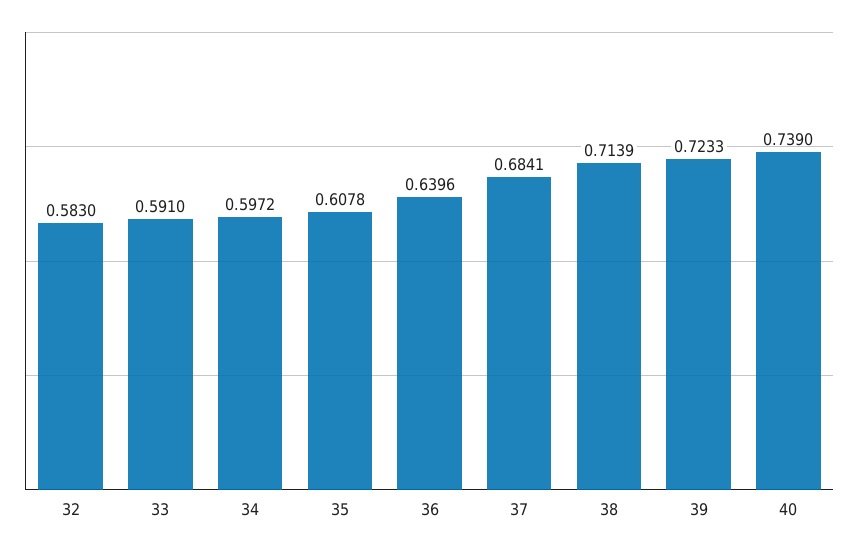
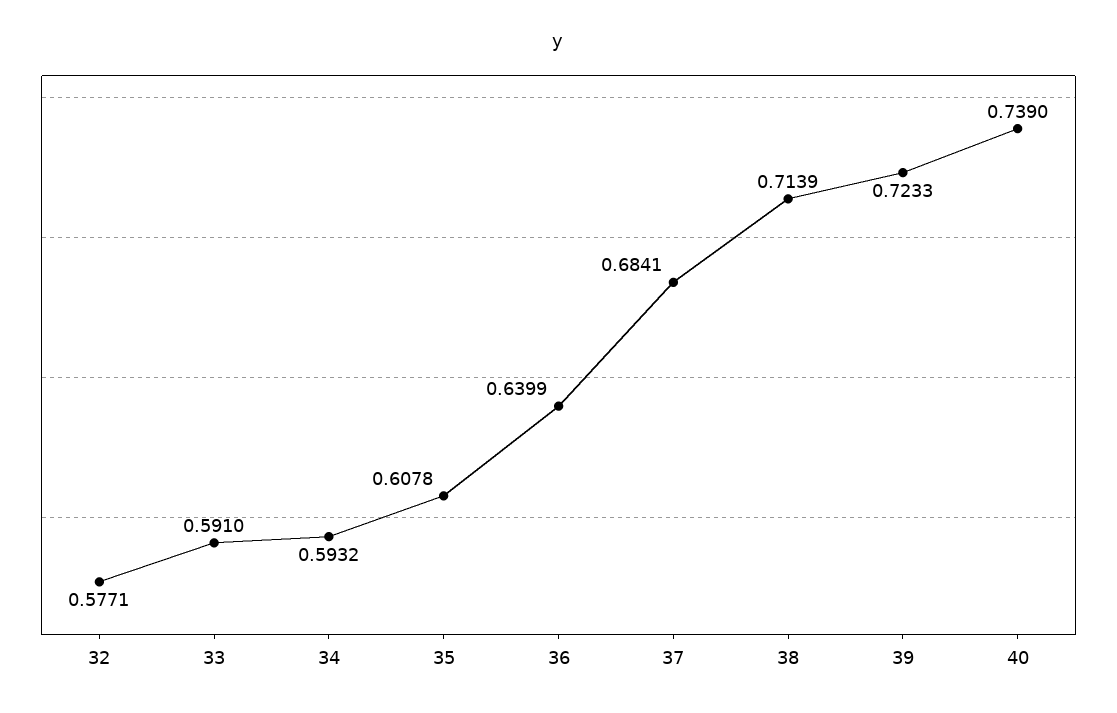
32: 0.583 -> 0.5771
34: 0.5972 -> 0.5932
36: 0.6396 -> 0.6399

